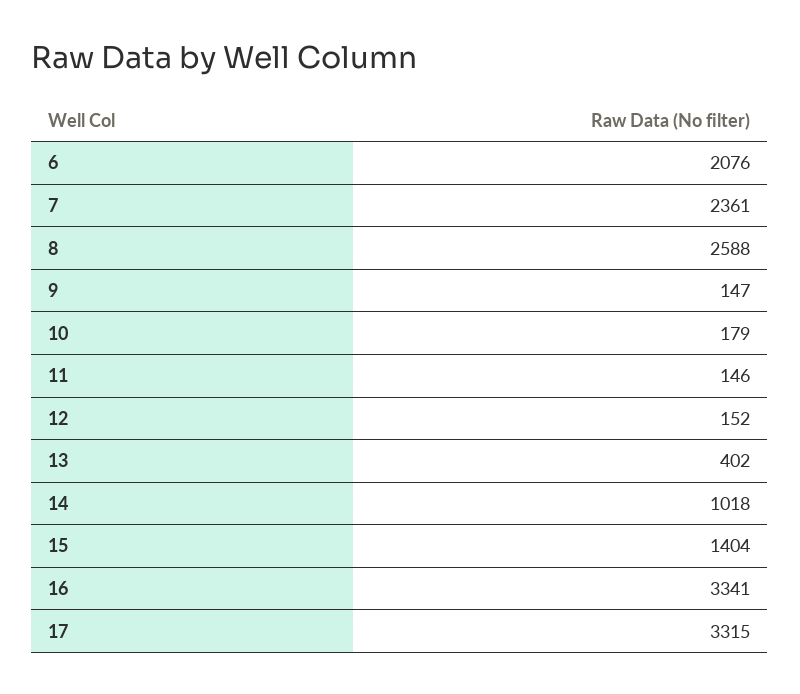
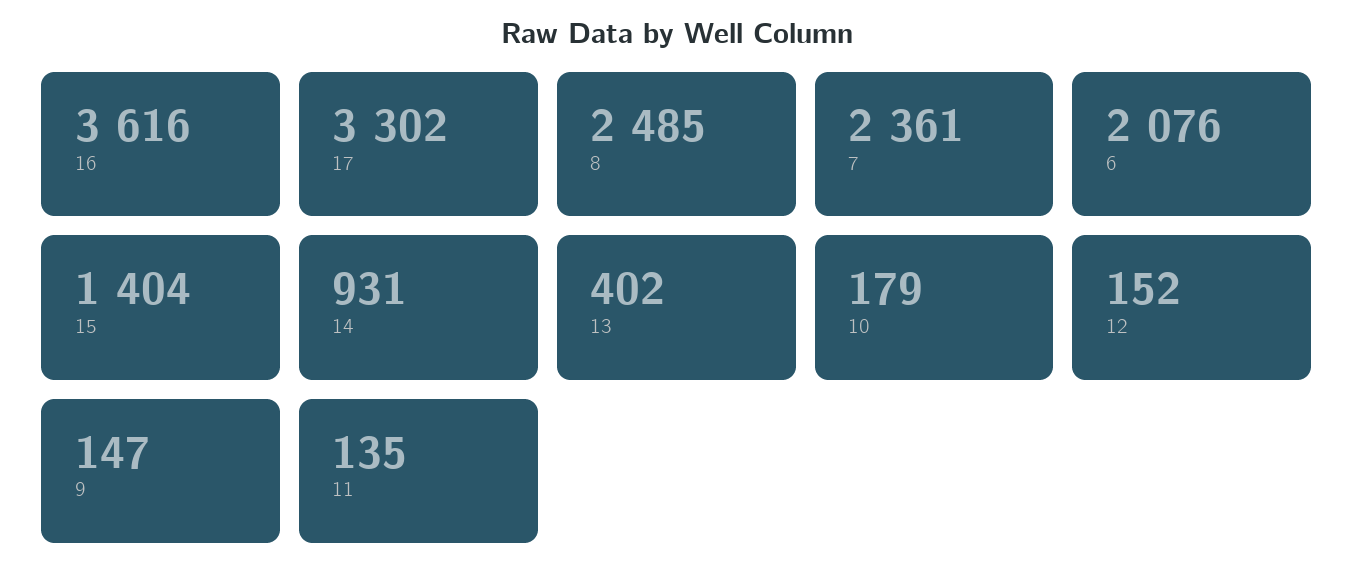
8: 2588 -> 2485
11: 146 -> 135
14: 1018 -> 931
16: 3341 -> 3616
17: 3315 -> 3302

